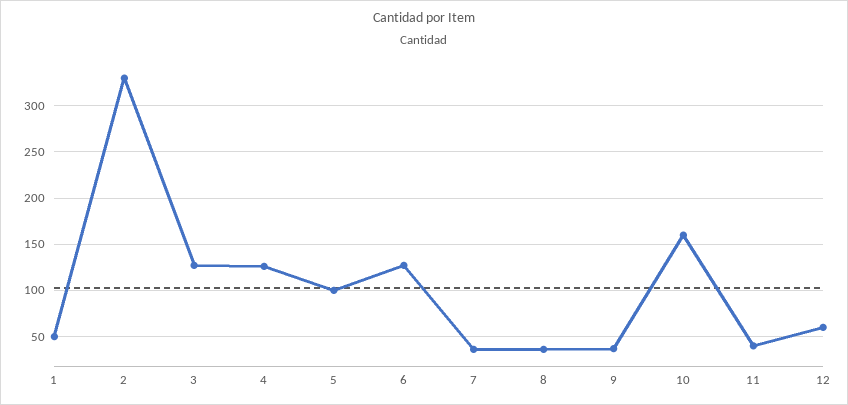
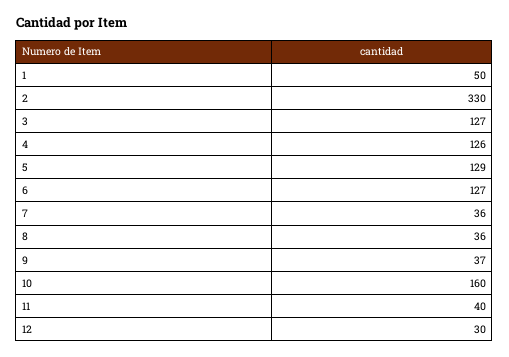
5: 100 -> 129
12: 60 -> 30

